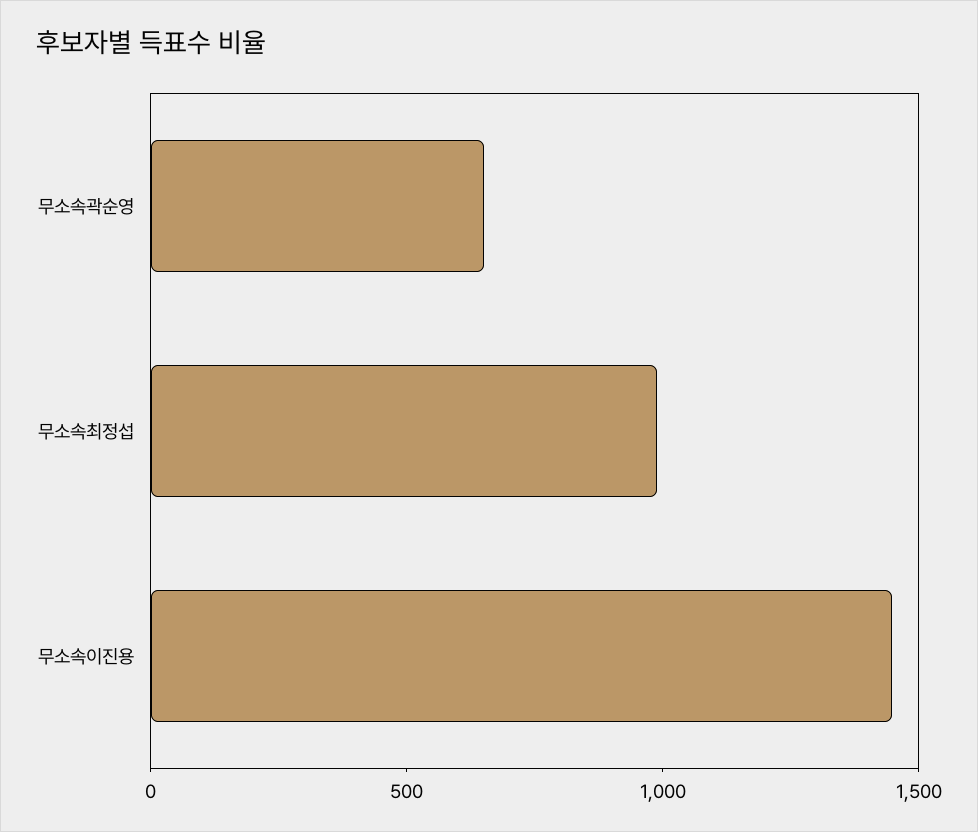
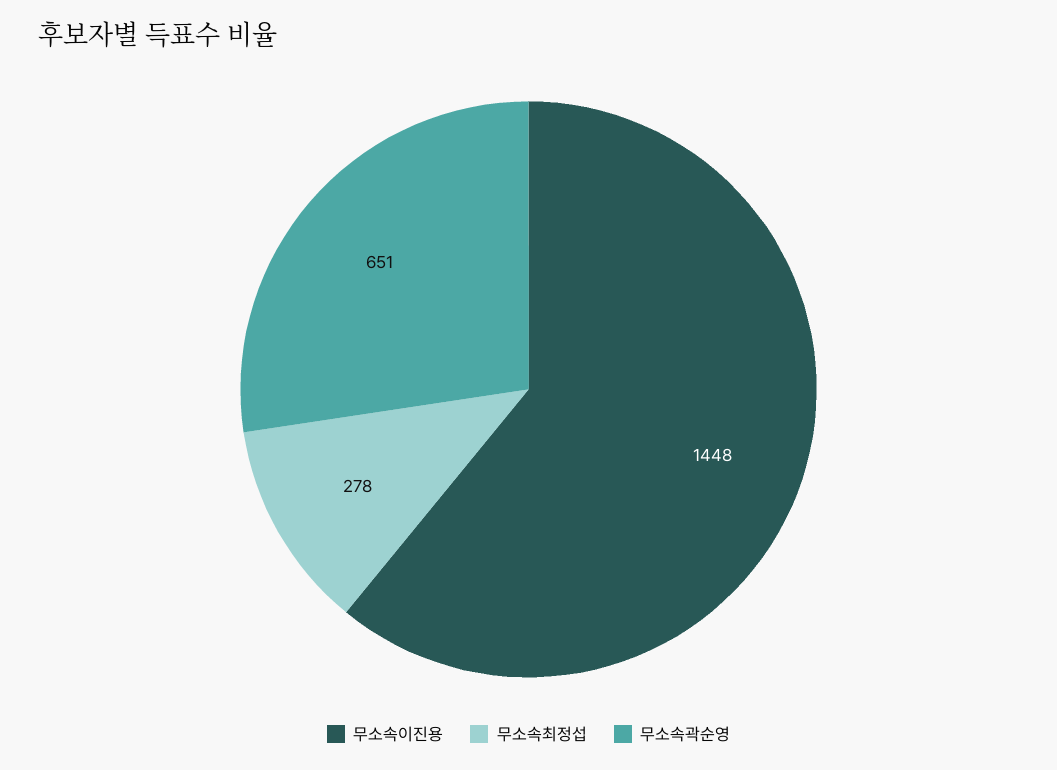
무소속최정섭: 1000 -> 278

